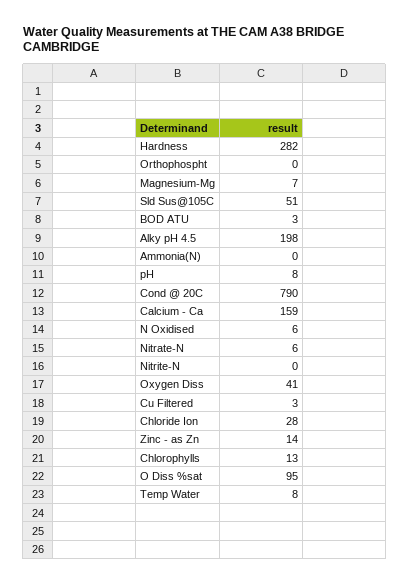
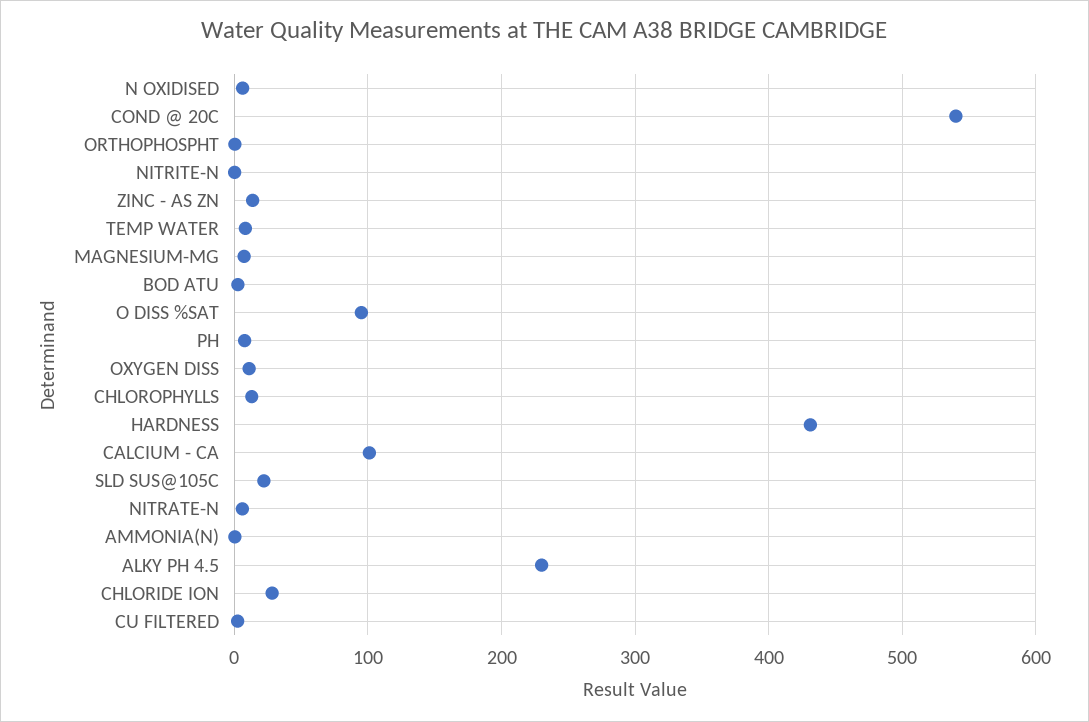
Hardness: 282 -> 430
Sld Sus@105C: 51 -> 20
Alky pH 4.5: 198 -> 230
Cond @ 20C: 790 -> 540
Calcium - Ca: 159 -> 100
Oxygen Diss: 41 -> 10

